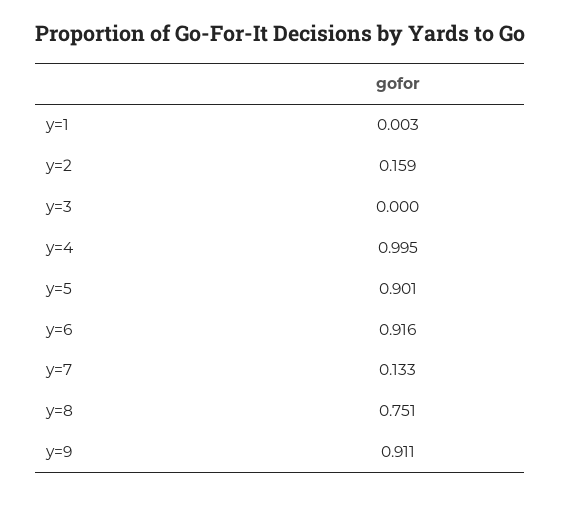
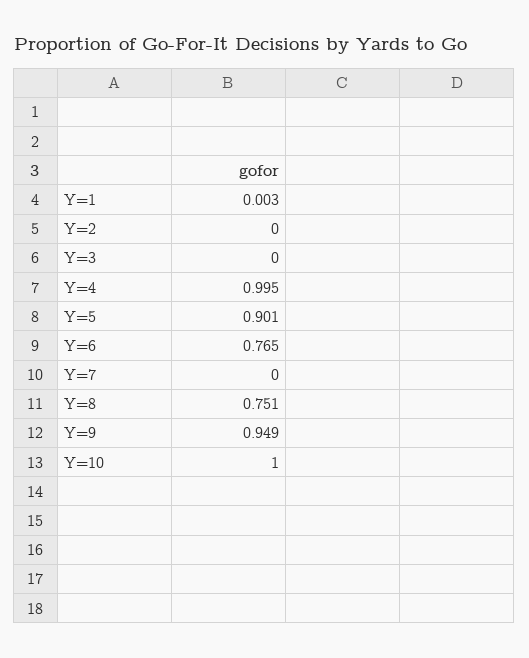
y=2: 0.159 -> 0
y=6: 0.916 -> 0.765
y=7: 0.133 -> 0
y=9: 0.911 -> 0.949
Y=10: none -> 1

